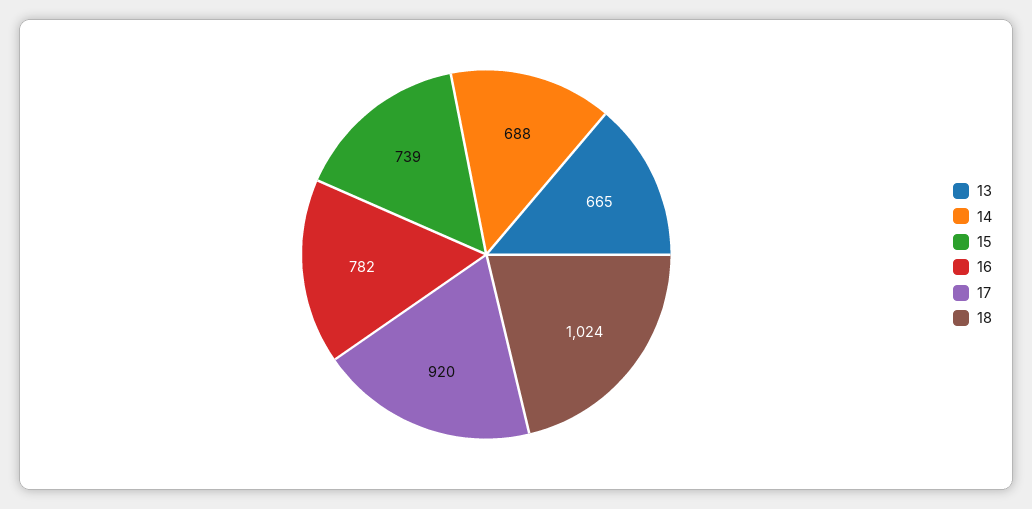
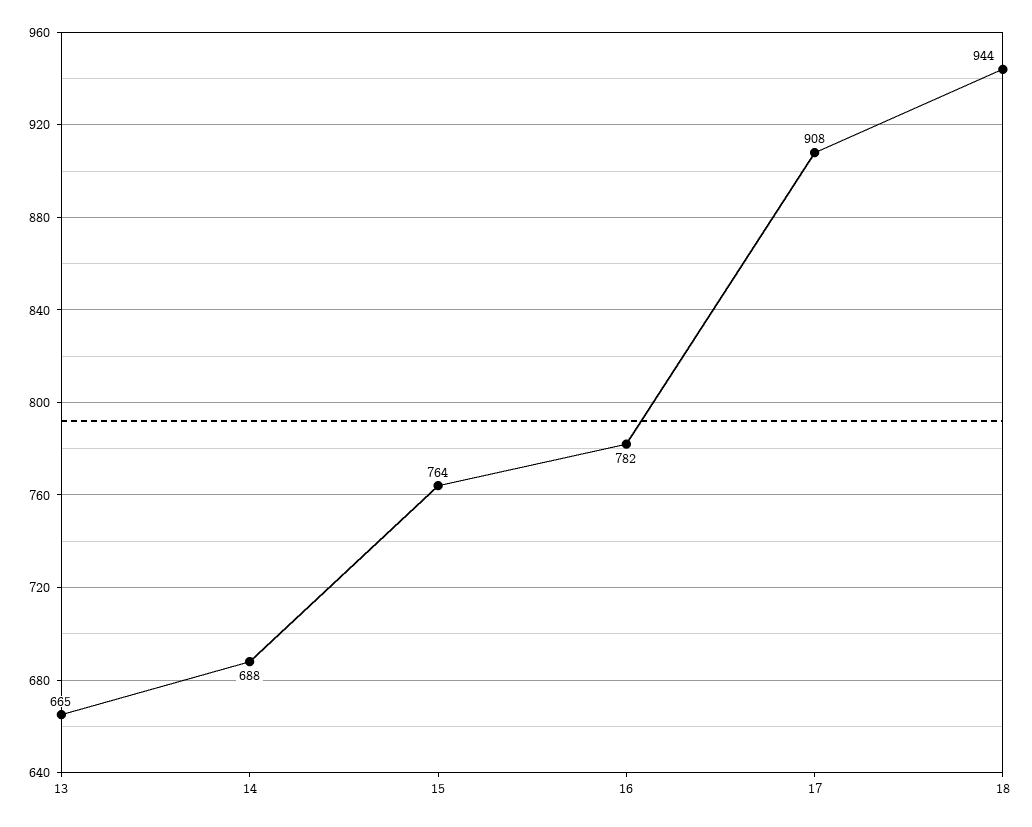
15: 739 -> 764
17: 920 -> 908
18: 1024 -> 944

